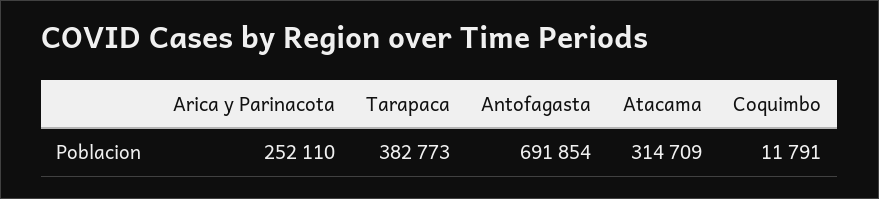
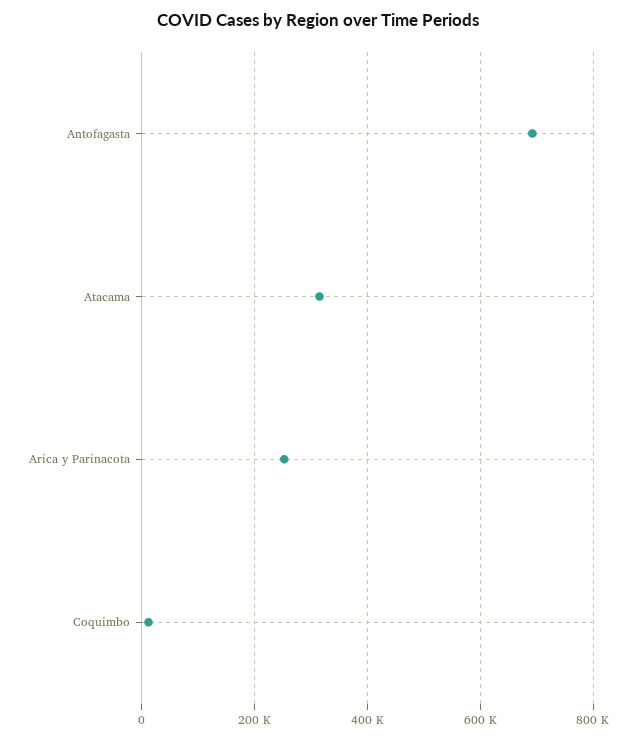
Tarapaca: 382773 -> none

